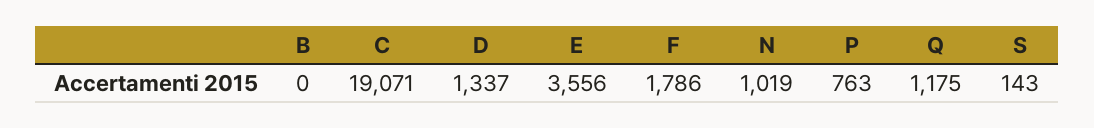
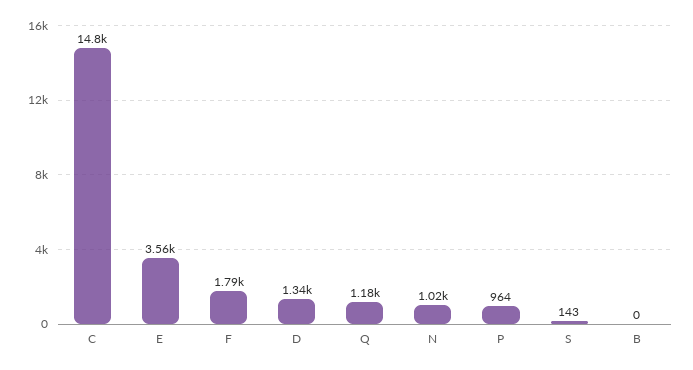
C: 19071 -> 14800
P: 763 -> 964

